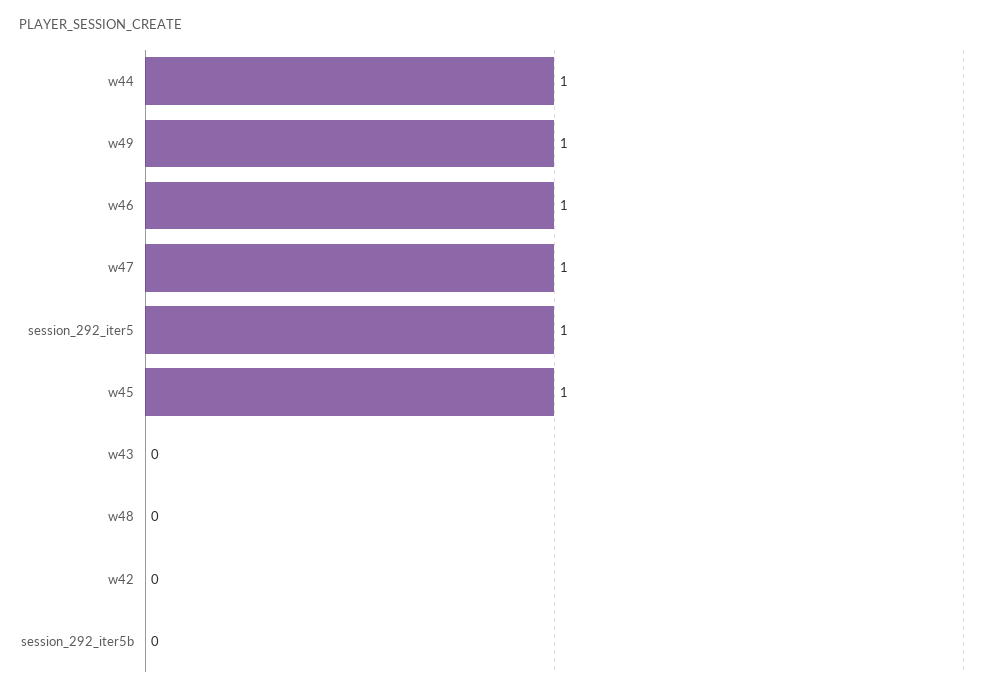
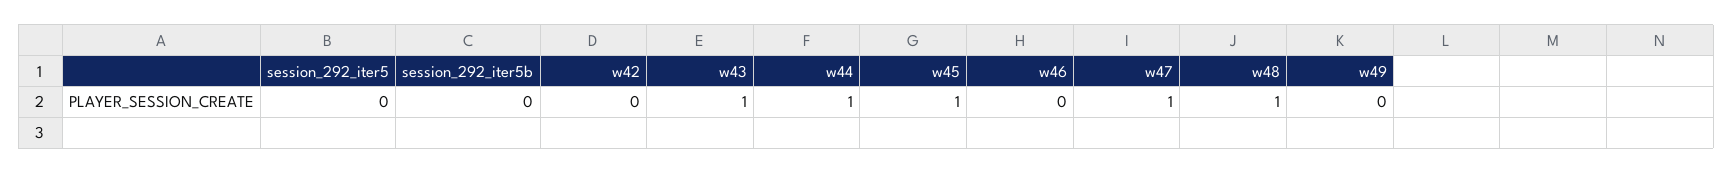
w49: 1 -> 0
w46: 1 -> 0
session_292_iter5: 1 -> 0
w43: 0 -> 1
w48: 0 -> 1

